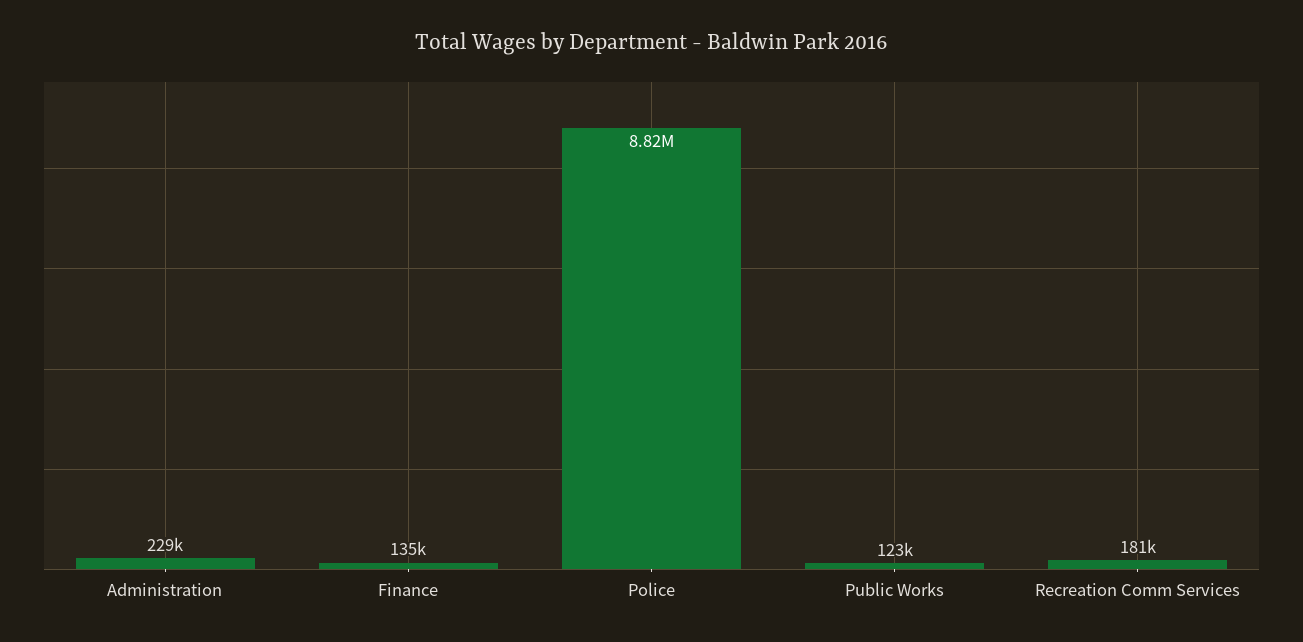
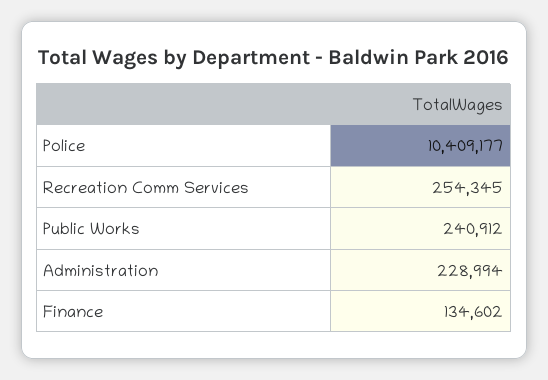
Police: 8820000 -> 10409177
Public Works: 123000 -> 240912
Recreation Comm Services: 181000 -> 254345

